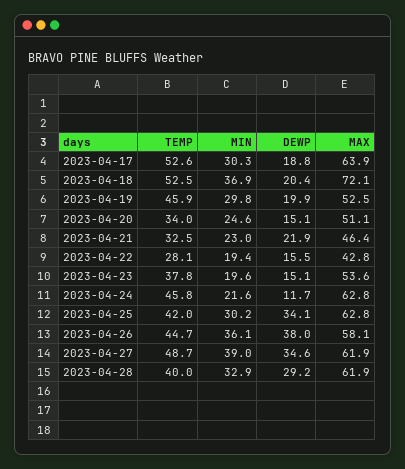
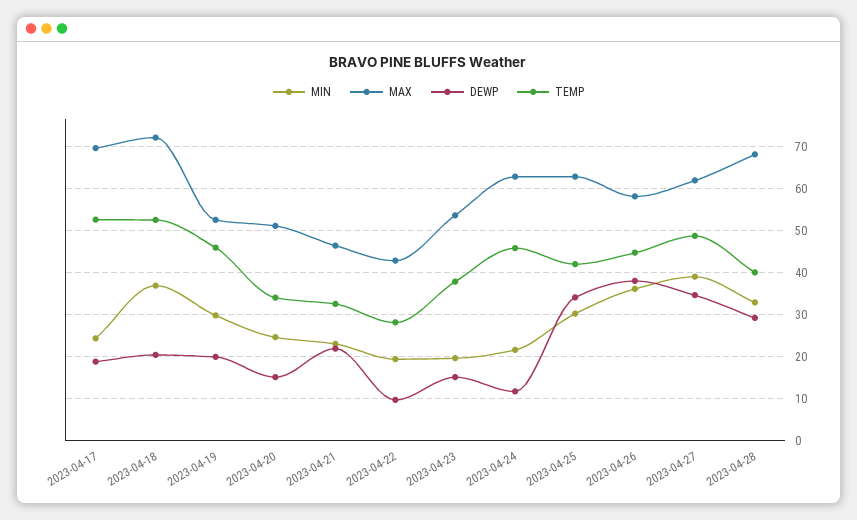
MIN, 2023-04-17: 30.3 -> 24
MAX, 2023-04-17: 63.9 -> 70
DEWP, 2023-04-22: 15.5 -> 10
MAX, 2023-04-28: 61.9 -> 68

